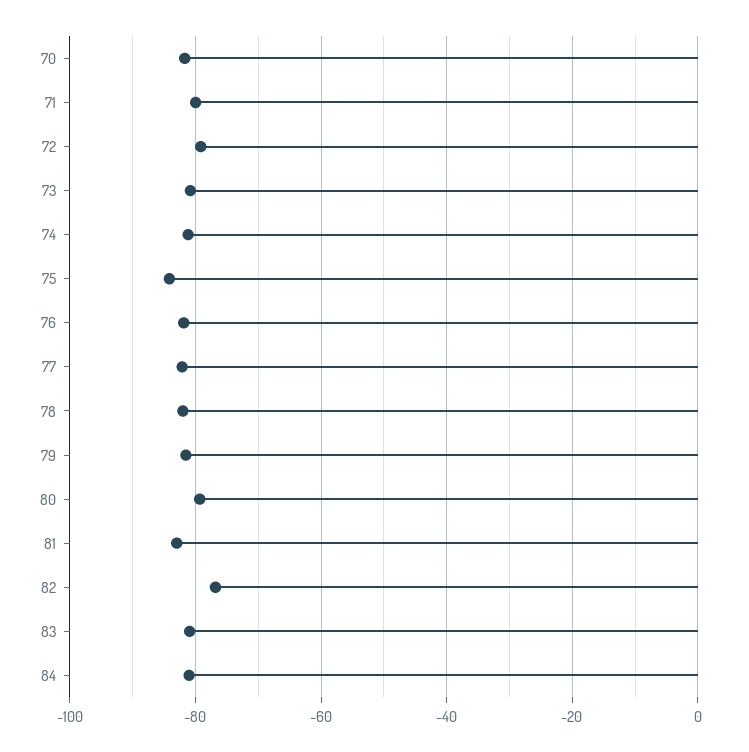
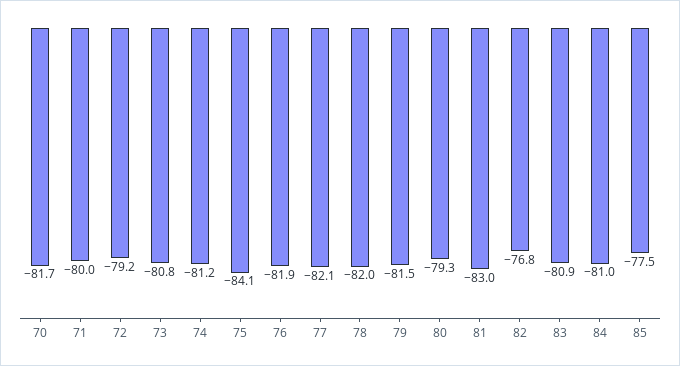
85: none -> -77.5

